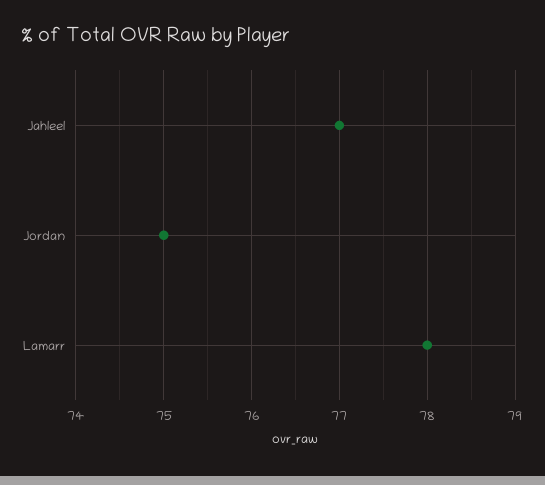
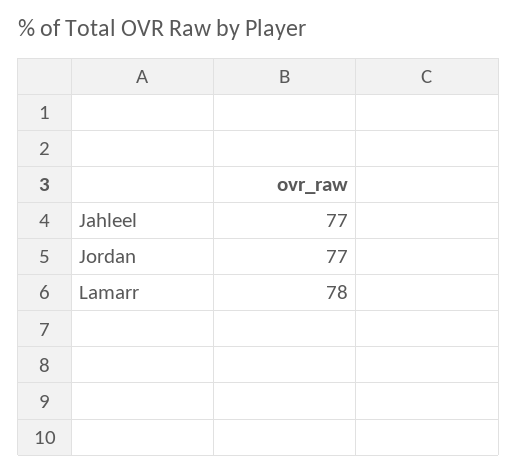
Jordan: 75 -> 77

